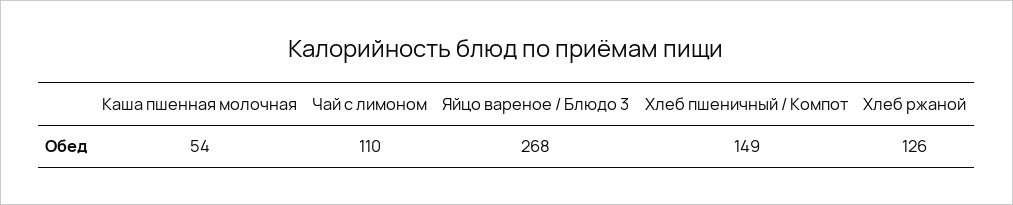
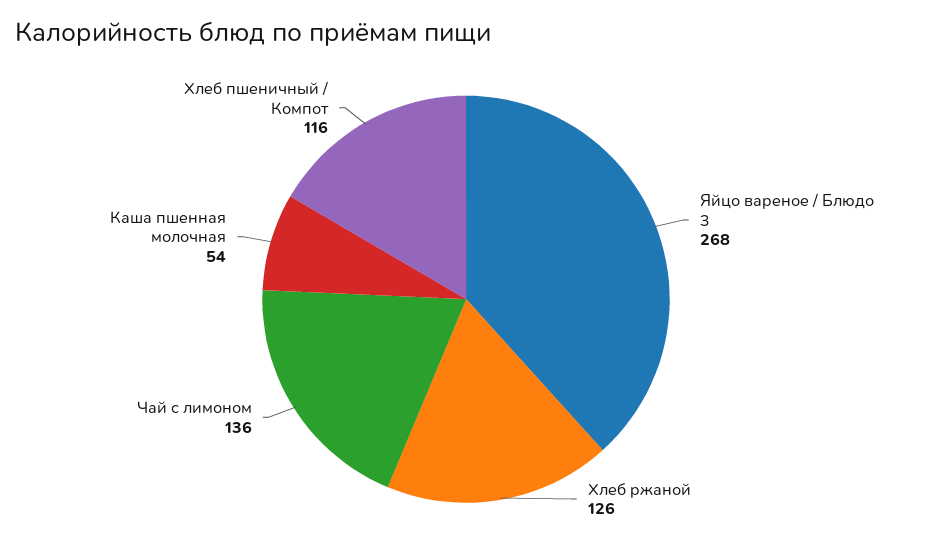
Чай с лимоном: 110 -> 136
Хлеб пшеничный / Компот: 149 -> 116

